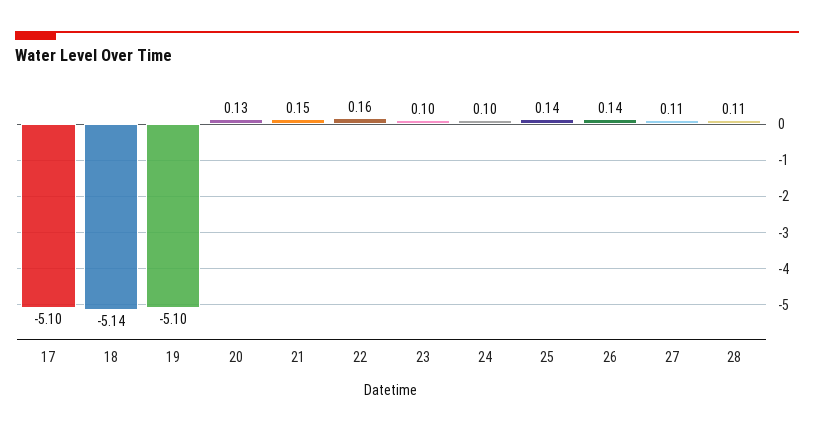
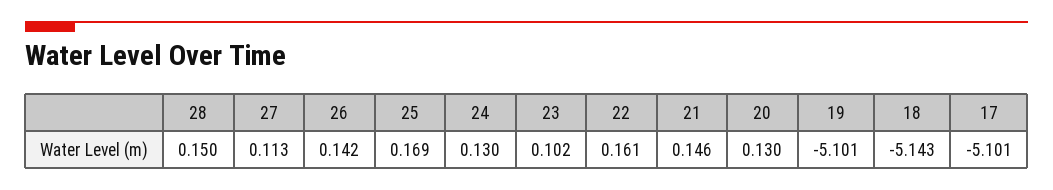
24: 0.1 -> 0.13
25: 0.14 -> 0.169
28: 0.11 -> 0.15

